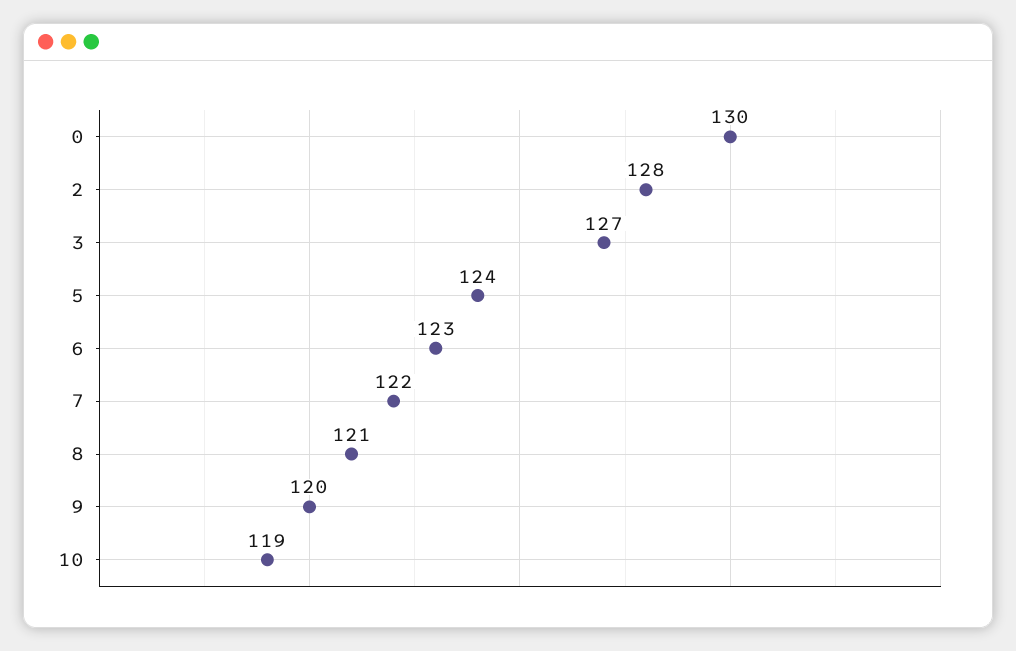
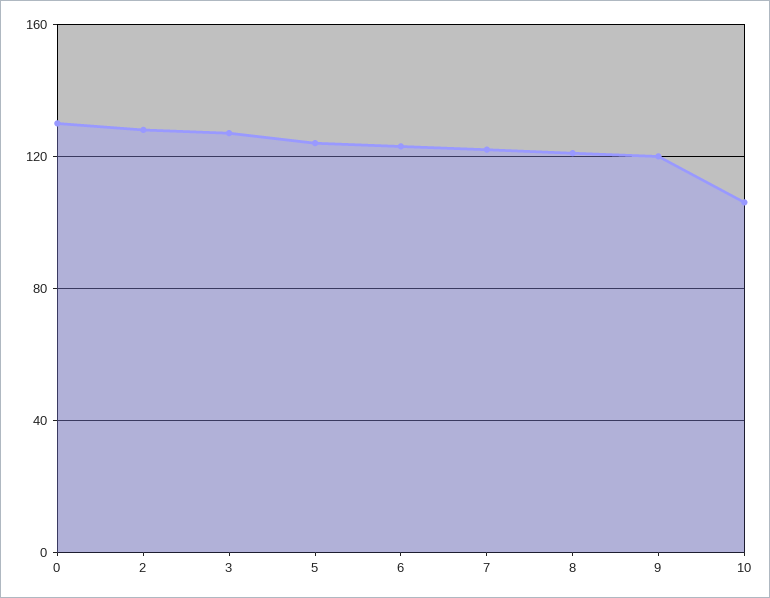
10: 119 -> 105

